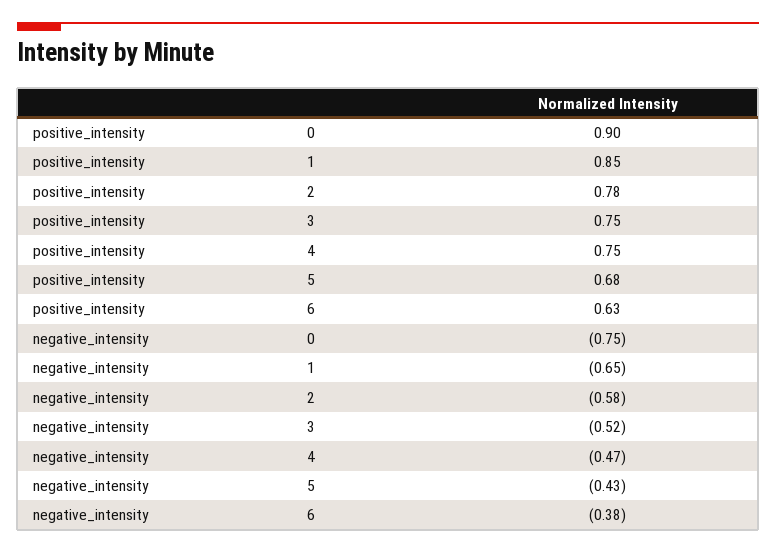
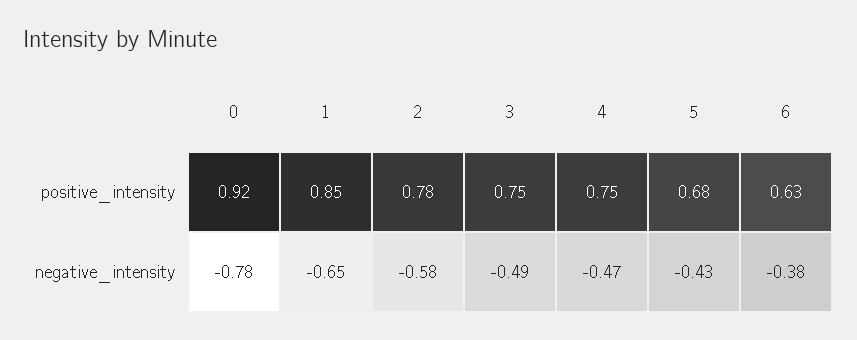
positive_intensity, 0: 0.9 -> 0.92
negative_intensity, 0: -0.75 -> -0.78
negative_intensity, 3: -0.52 -> -0.49

